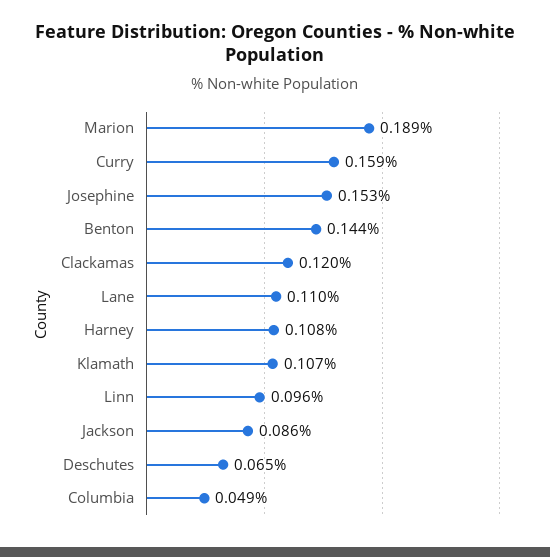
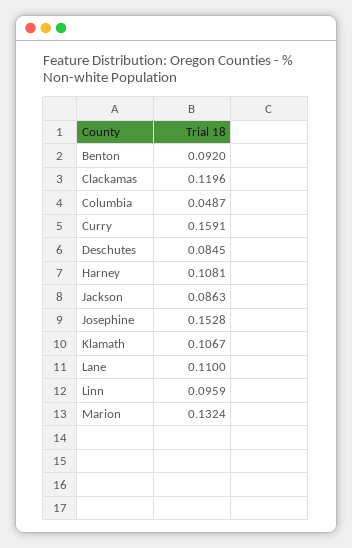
Marion: 0.189 -> 0.1324
Benton: 0.144 -> 0.092
Deschutes: 0.065 -> 0.0845

